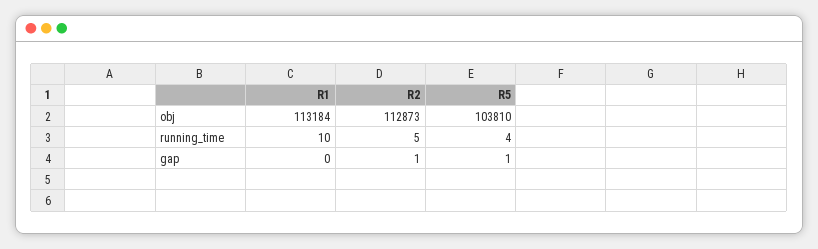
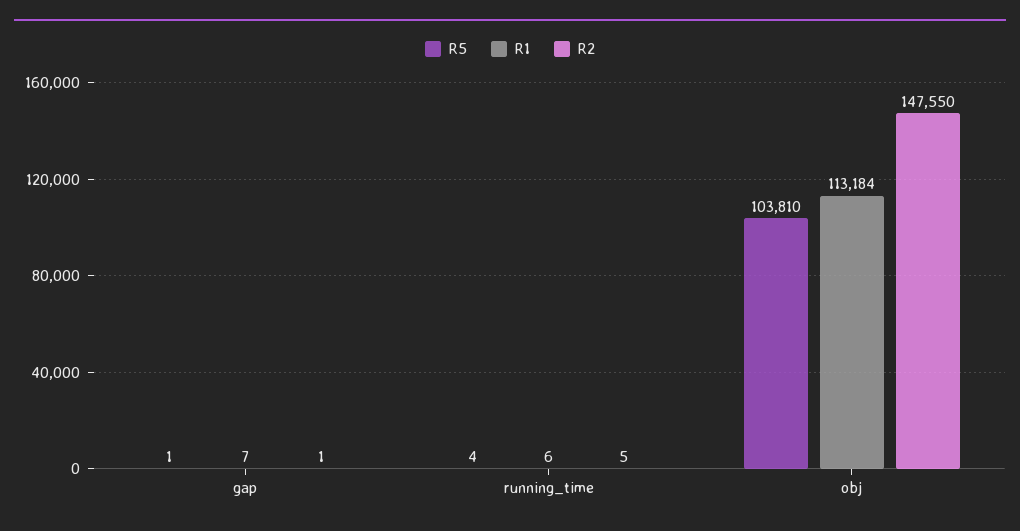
R2, obj: 112873 -> 147550
R1, running_time: 10 -> 6
R1, gap: 0 -> 7

